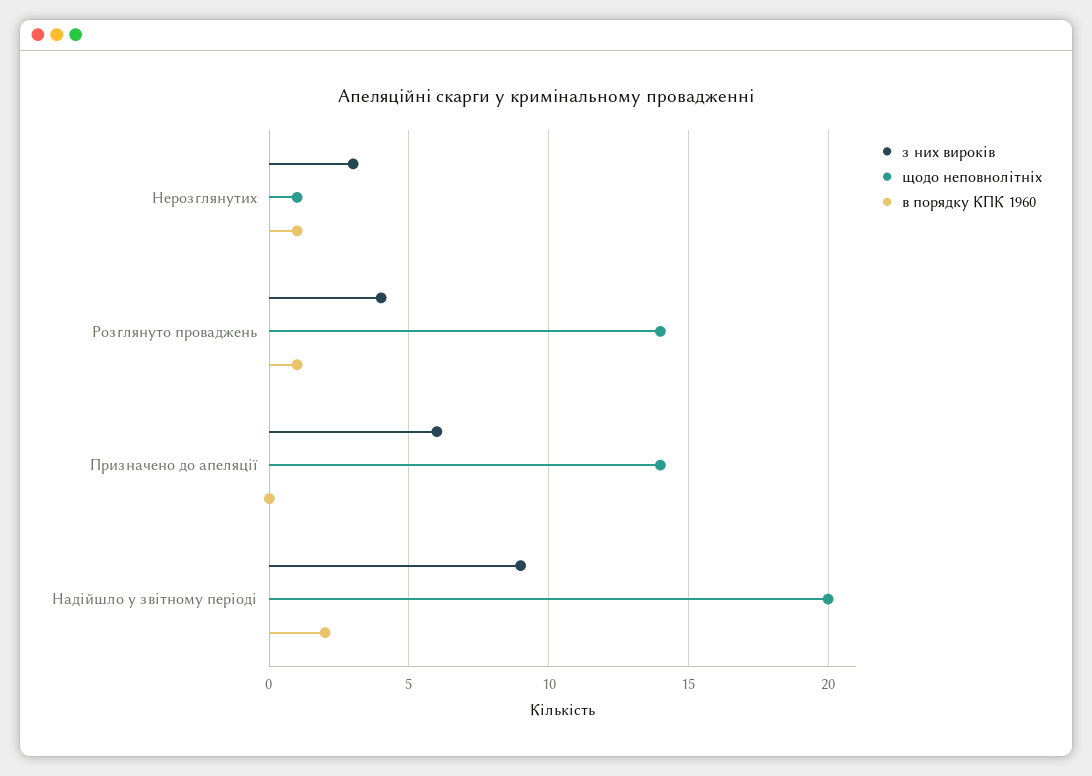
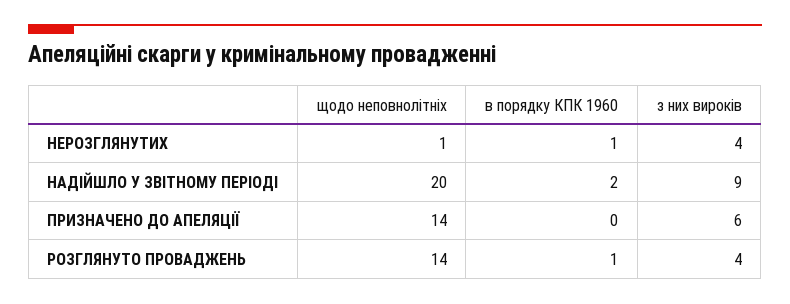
з них вироків, Нерозглянутих: 3 -> 4

